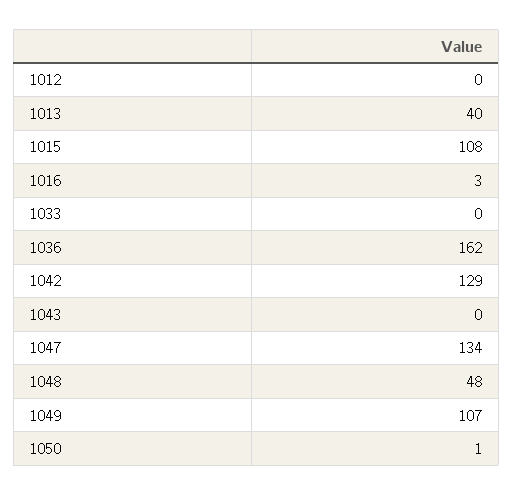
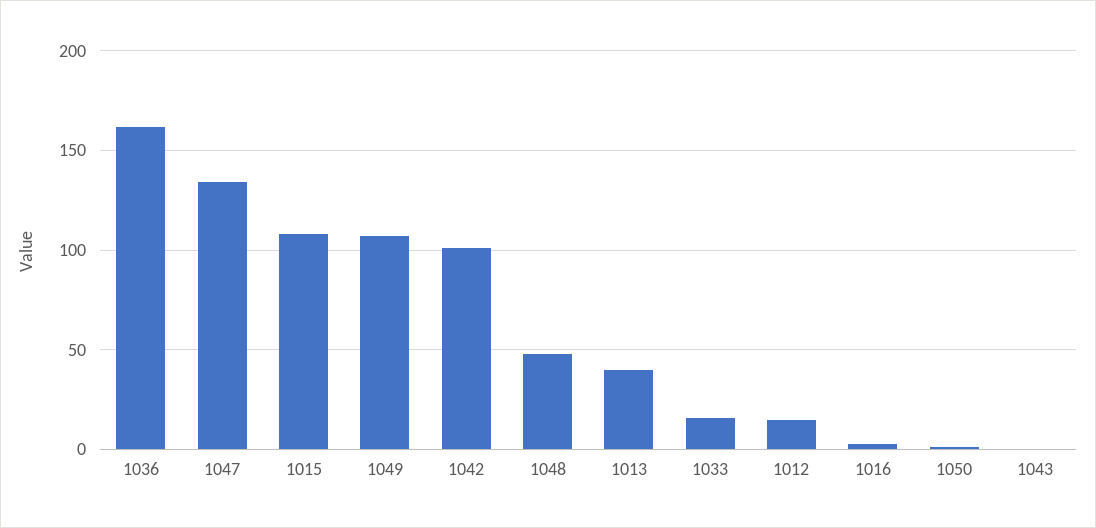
1012: 0 -> 15
1033: 0 -> 15
1042: 129 -> 100

